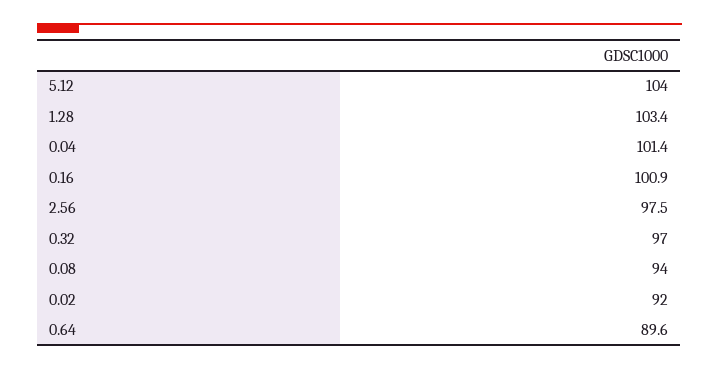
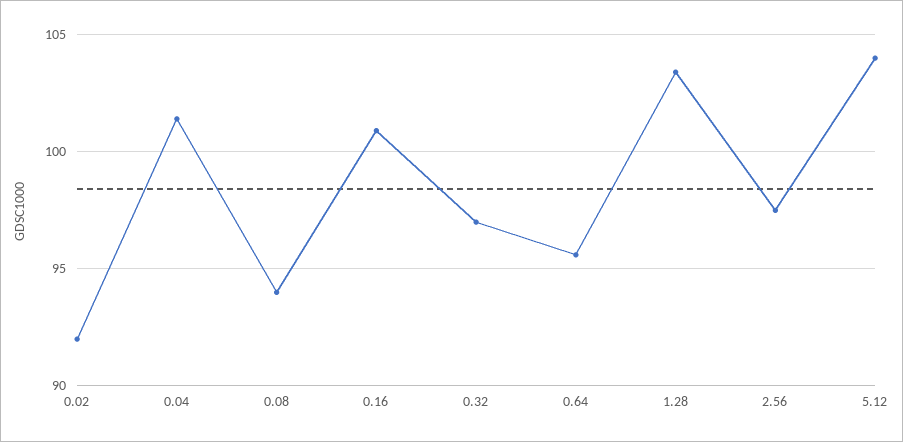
0.64: 89.6 -> 95.5

